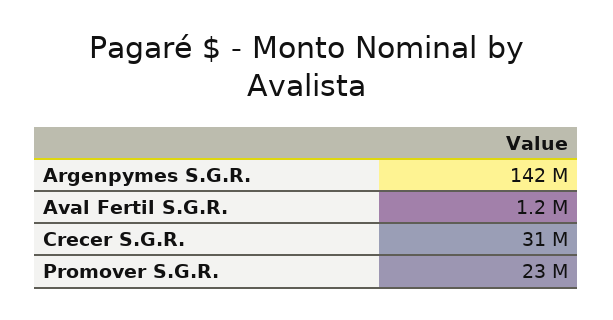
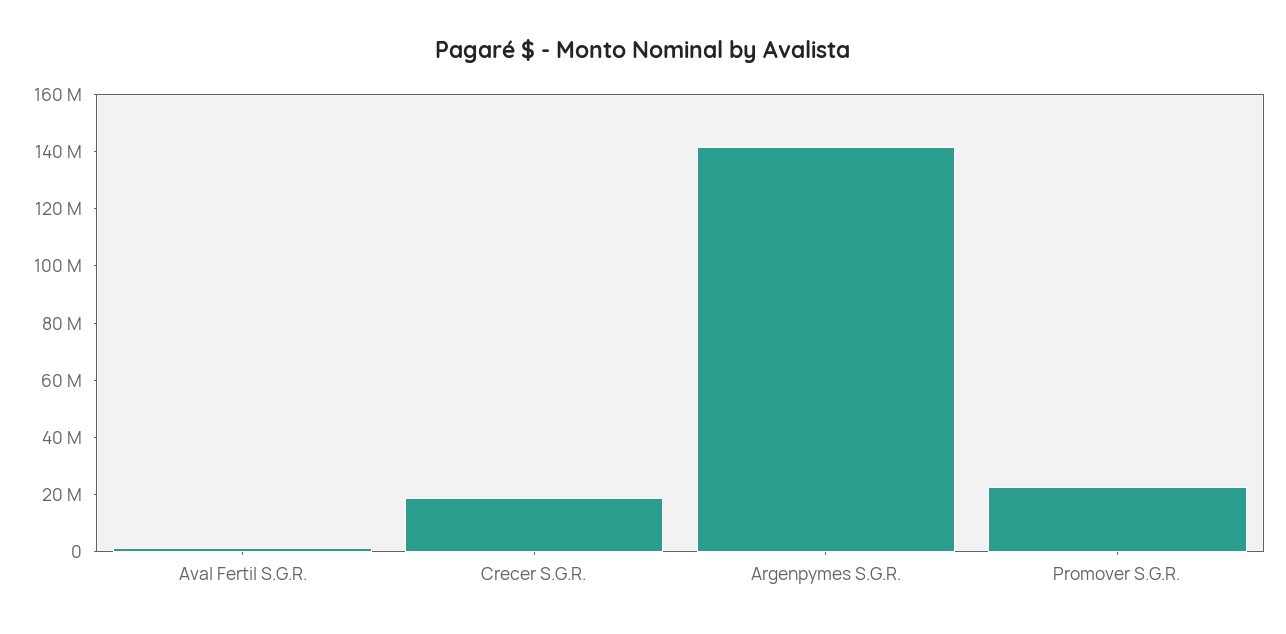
Crecer S.G.R.: 31000000 -> 20000000

